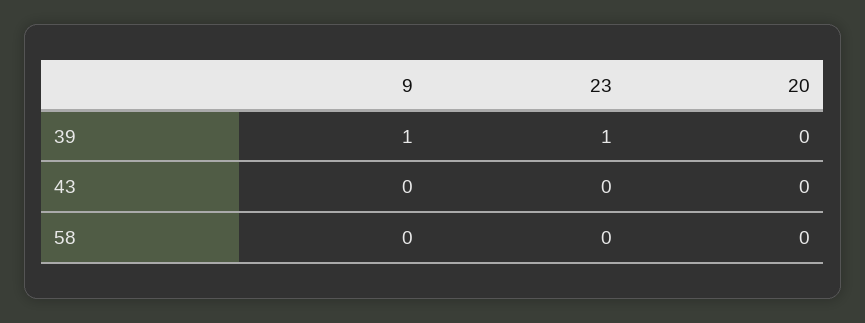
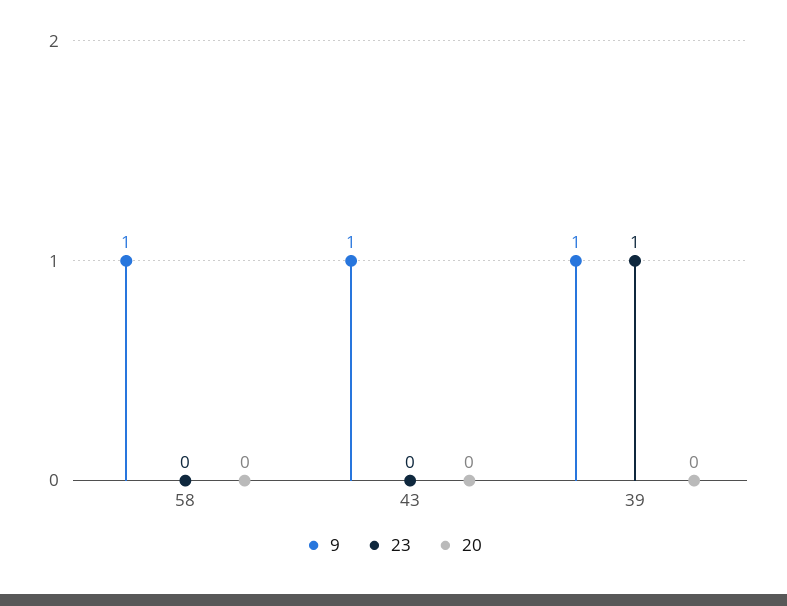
9, 43: 0 -> 1
9, 58: 0 -> 1

